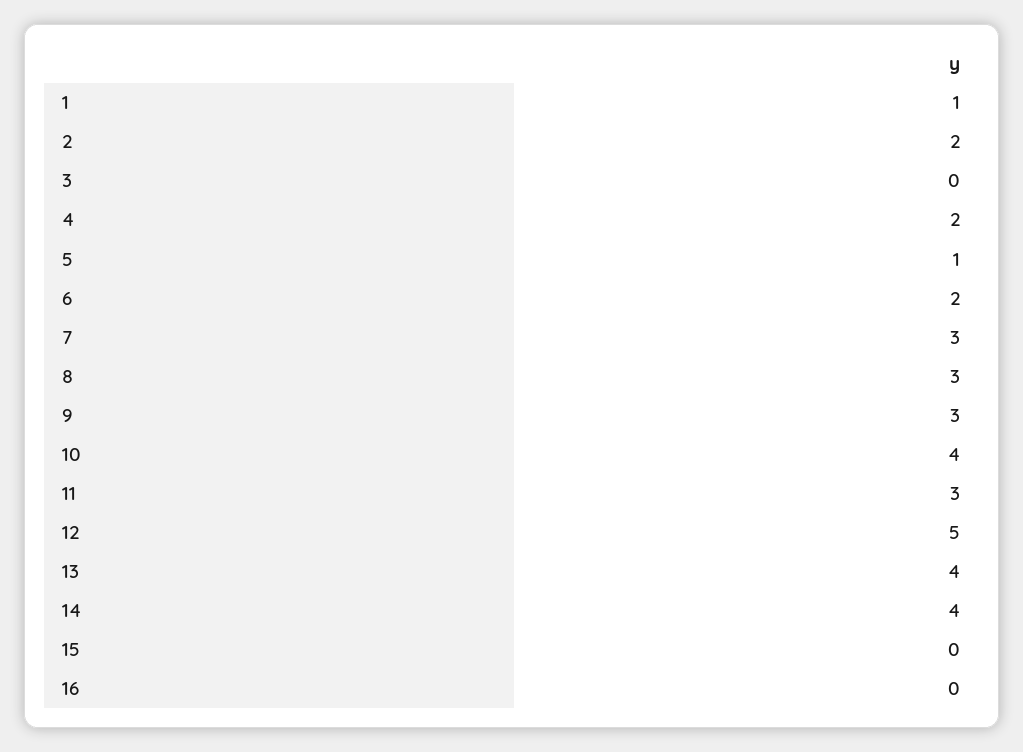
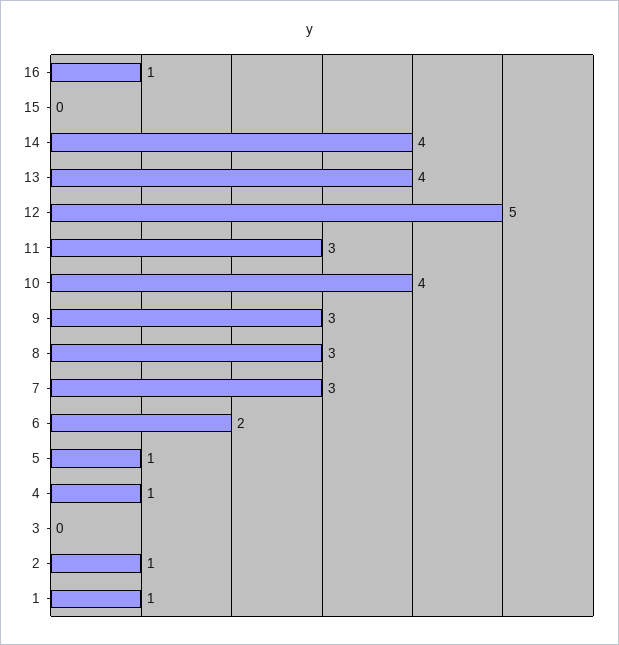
2: 2 -> 1
4: 2 -> 1
16: 0 -> 1

